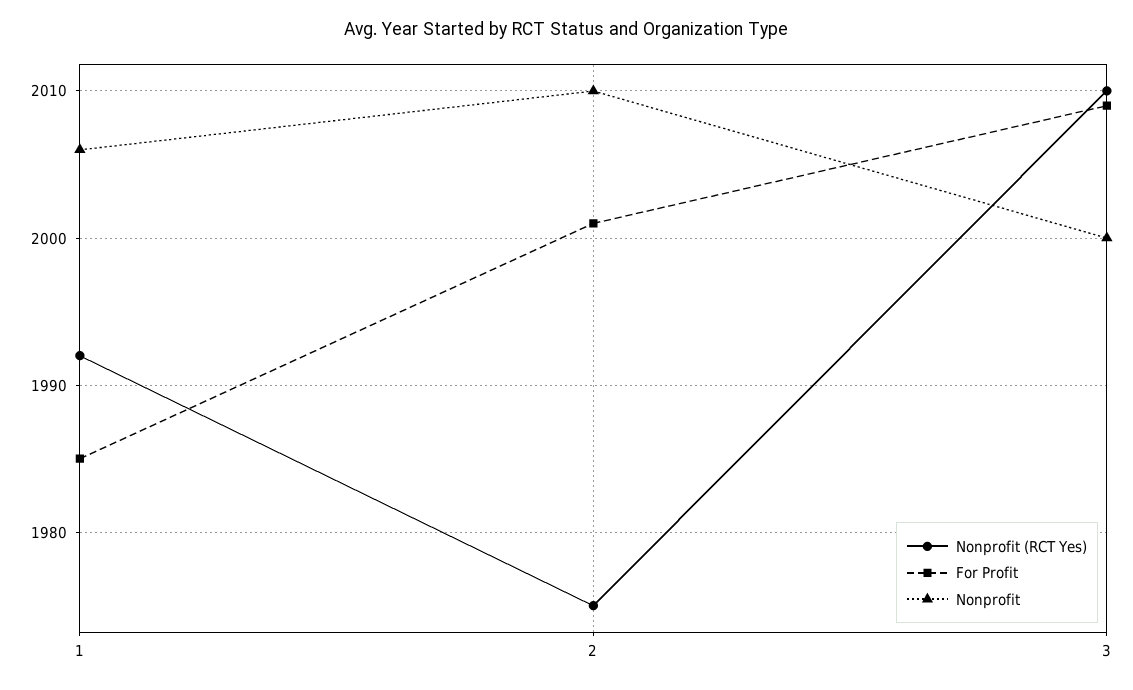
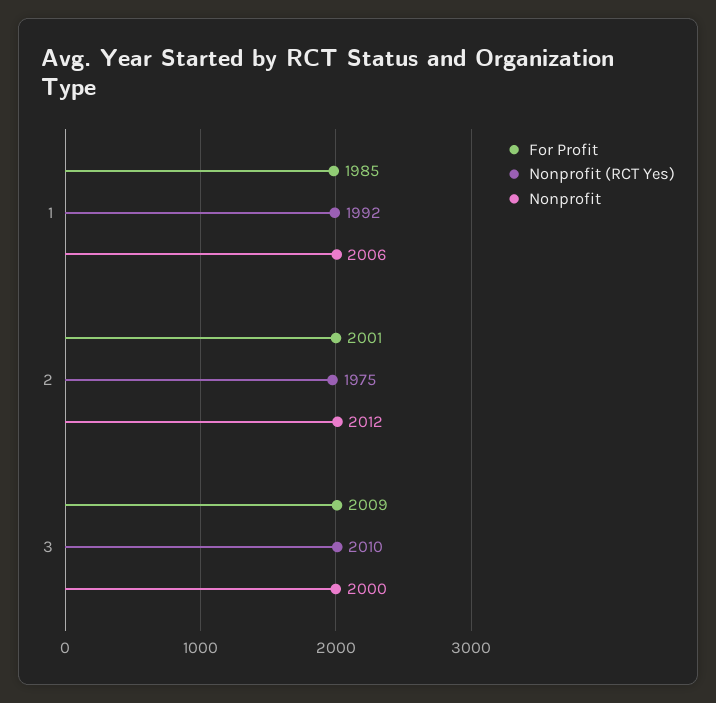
Nonprofit, 2: 2010 -> 2012

